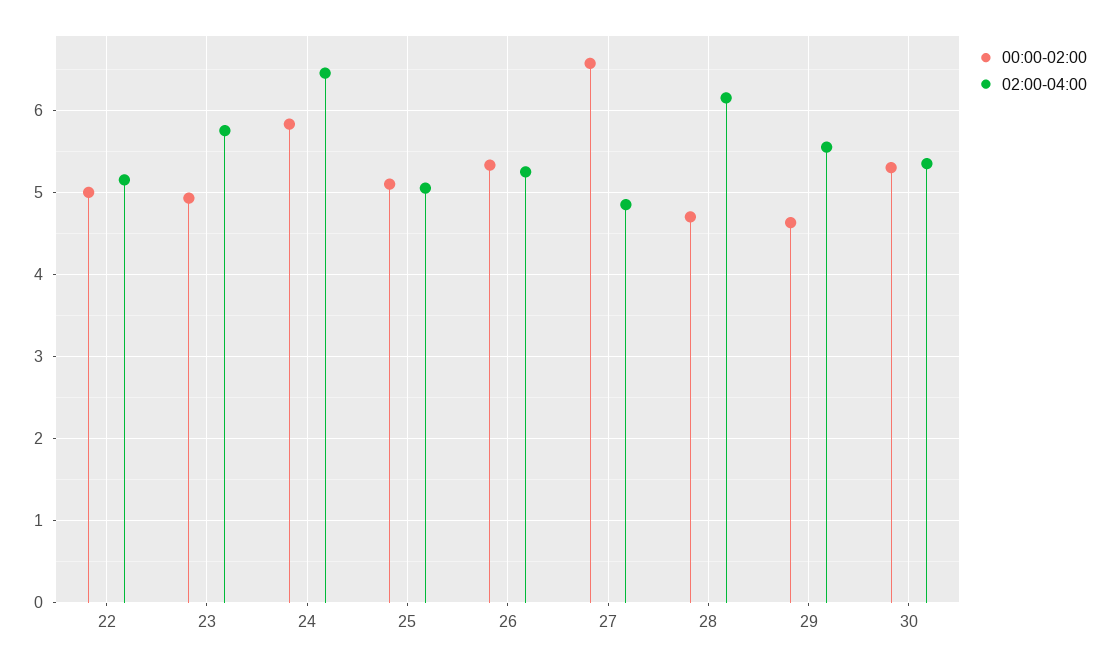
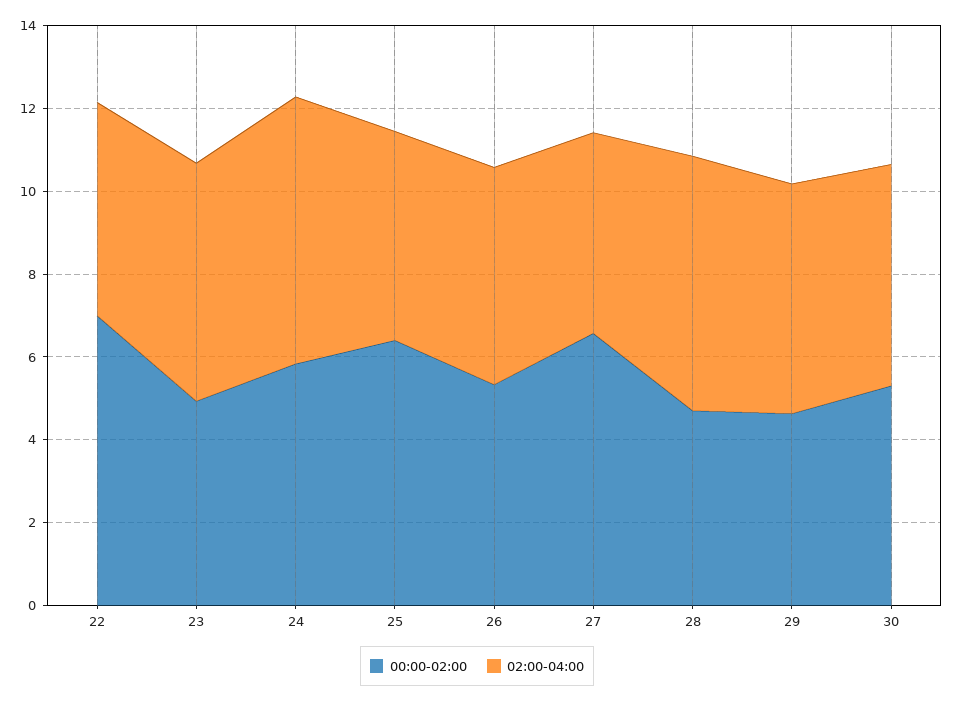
00:00-02:00, 22: 5 -> 7
00:00-02:00, 25: 5.1 -> 6.5

